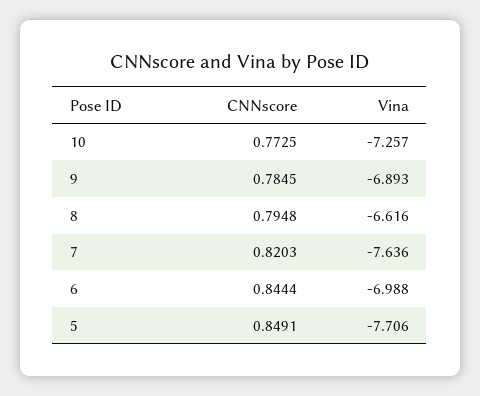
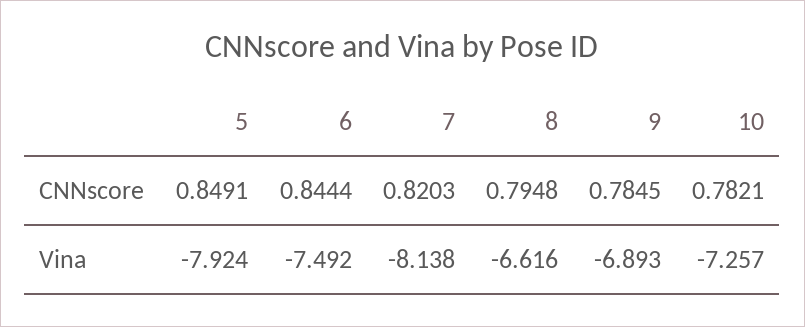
CNNscore, 10: 0.7725 -> 0.7821
Vina, 7: -7.636 -> -8.138
Vina, 6: -6.988 -> -7.492
Vina, 5: -7.706 -> -7.924

